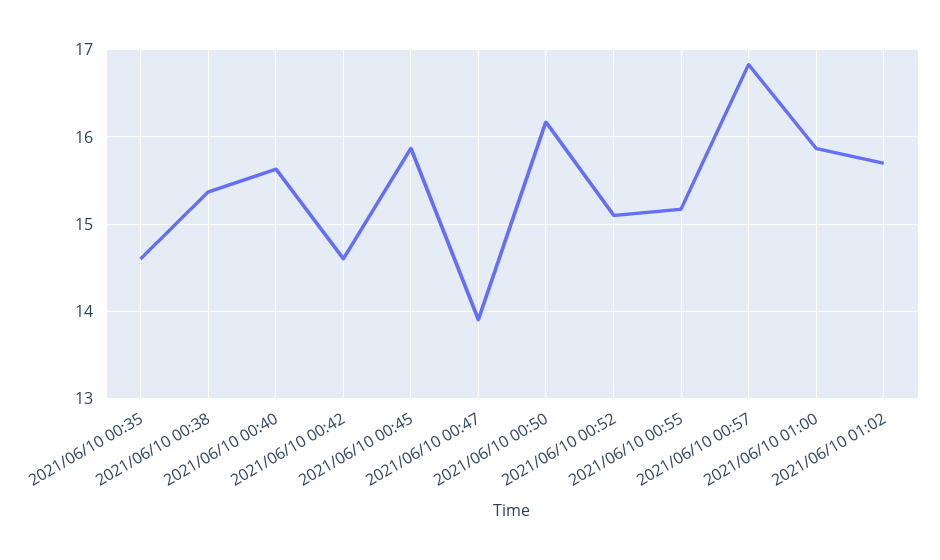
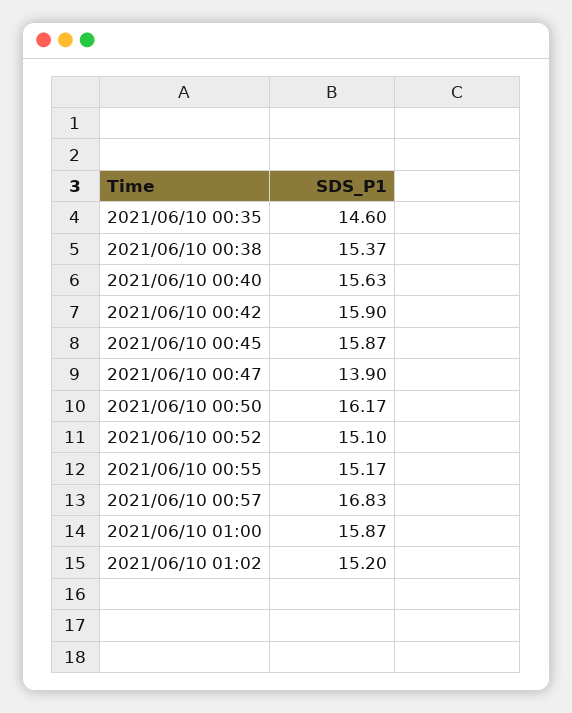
2021/06/10 00:42: 14.6 -> 15.9
2021/06/10 01:02: 15.7 -> 15.2

